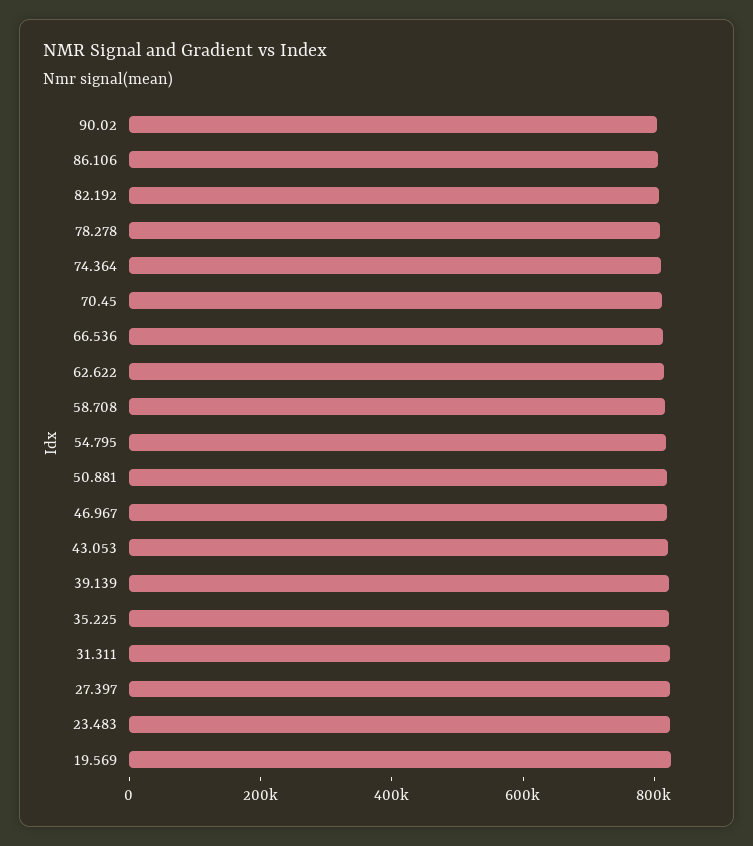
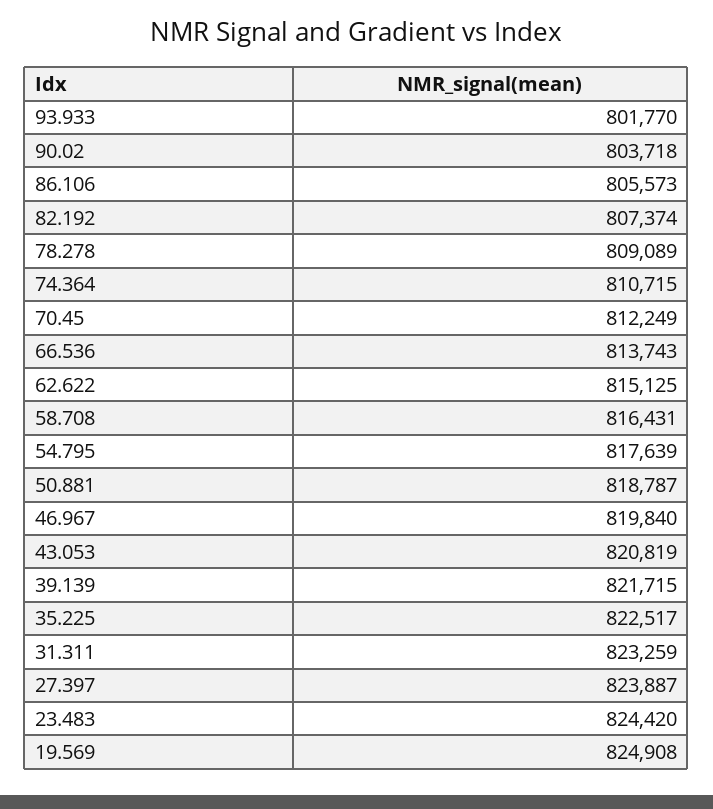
93.933: none -> 801770

